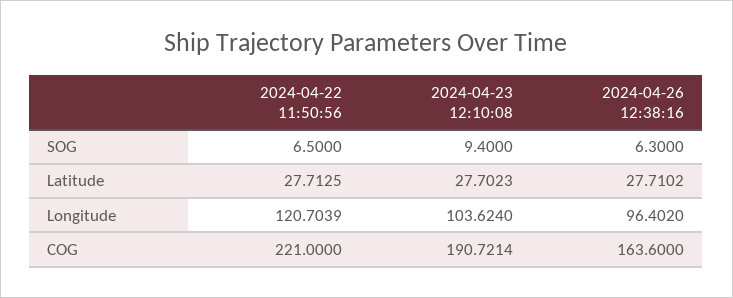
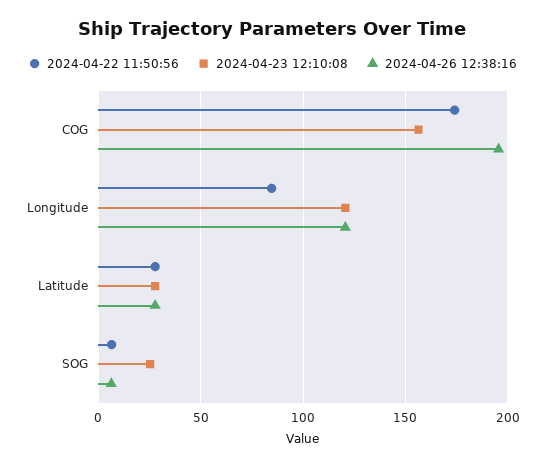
2024-04-23 12:10:08, SOG: 9.4 -> 25
2024-04-22 11:50:56, Longitude: 120.7039 -> 85
2024-04-23 12:10:08, Longitude: 103.624 -> 120
2024-04-26 12:38:16, Longitude: 96.402 -> 120
2024-04-22 11:50:56, COG: 221 -> 175
2024-04-23 12:10:08, COG: 190.7214 -> 155
2024-04-26 12:38:16, COG: 163.6 -> 195

